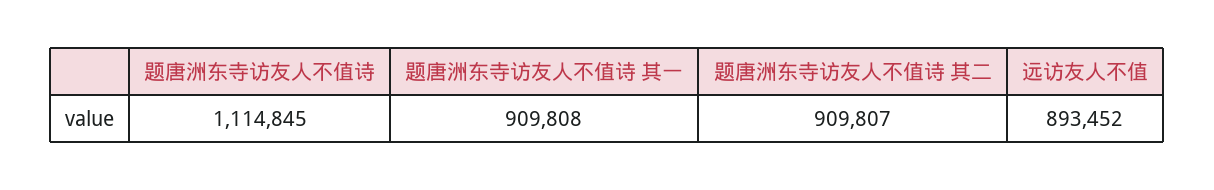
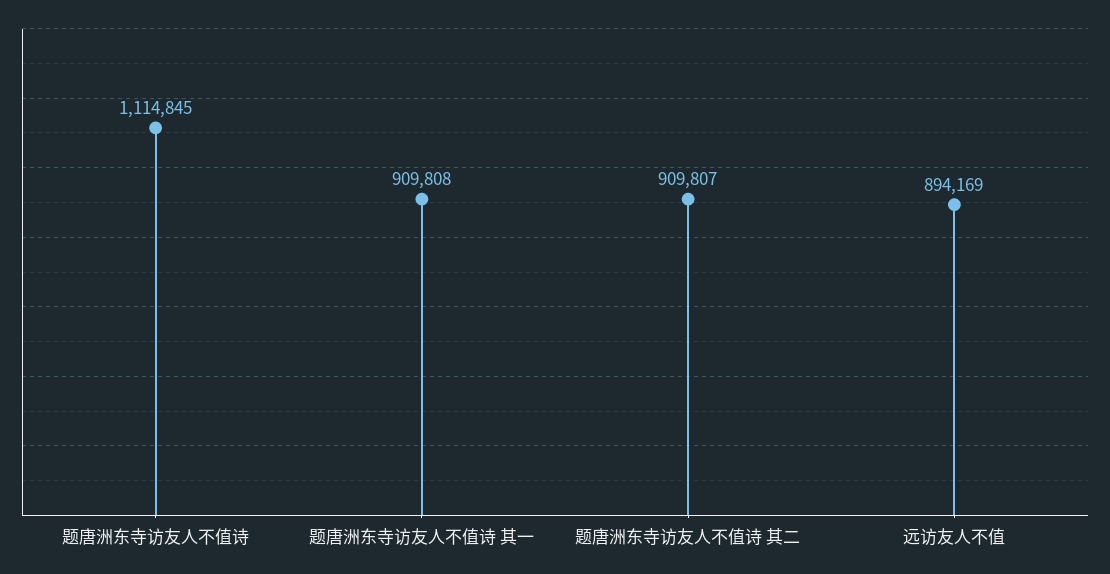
远访友人不值: 893452 -> 894169

